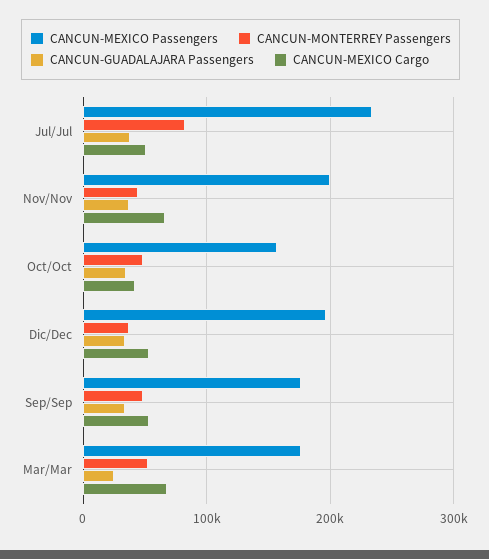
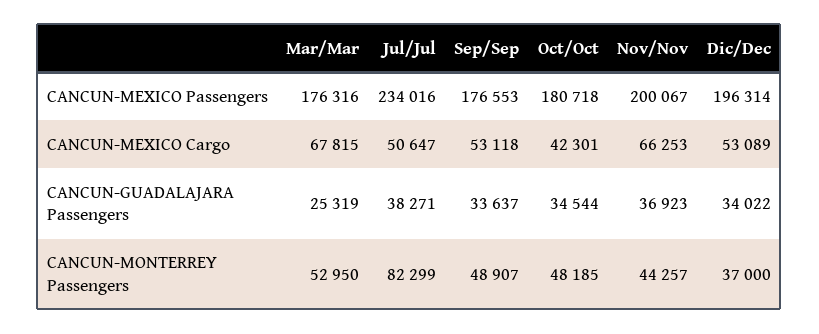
CANCUN-MEXICO Passengers, Oct/Oct: 160000 -> 180718

